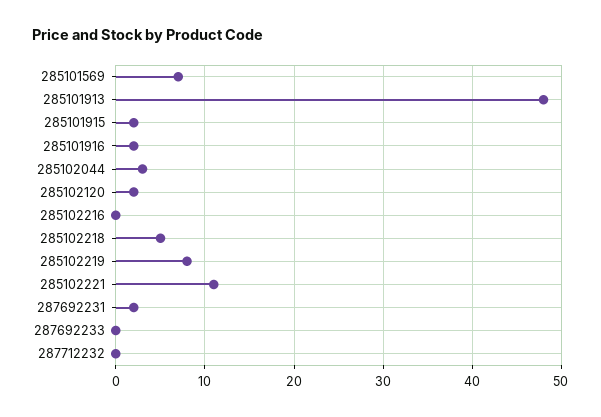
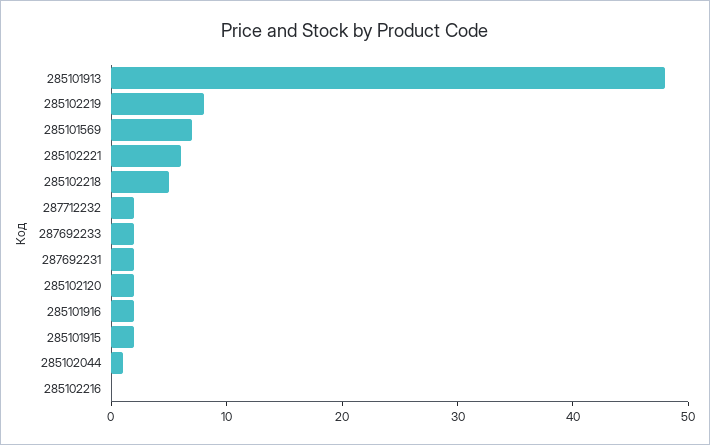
285102044: 3 -> 1
285102221: 11 -> 6
287692233: 0 -> 2
287712232: 0 -> 2

